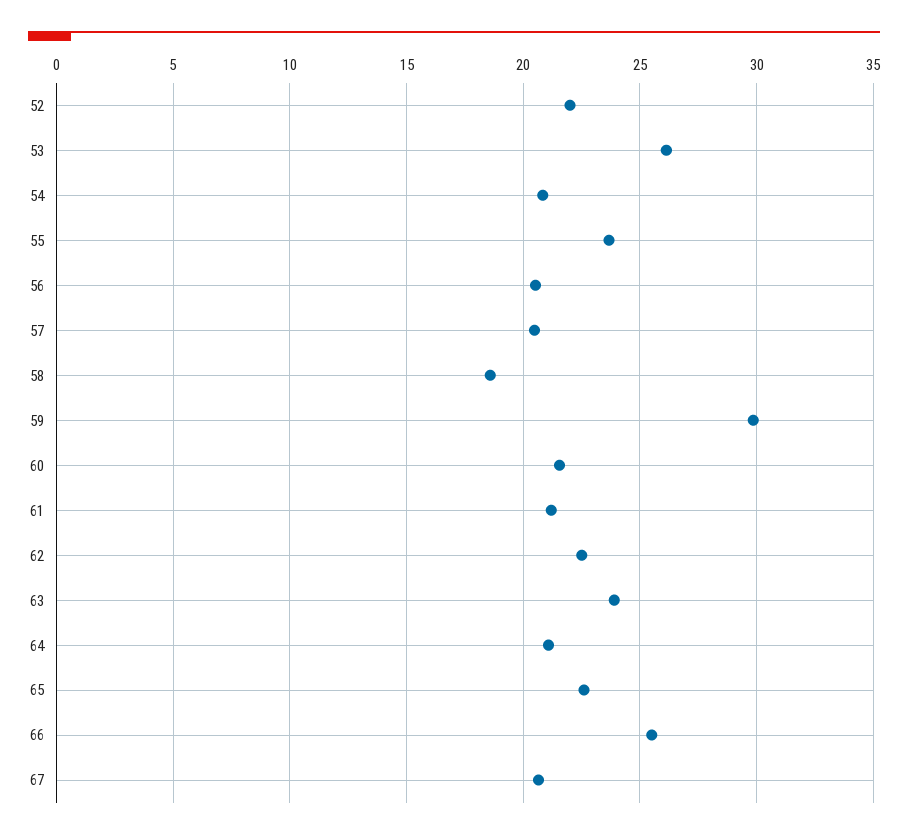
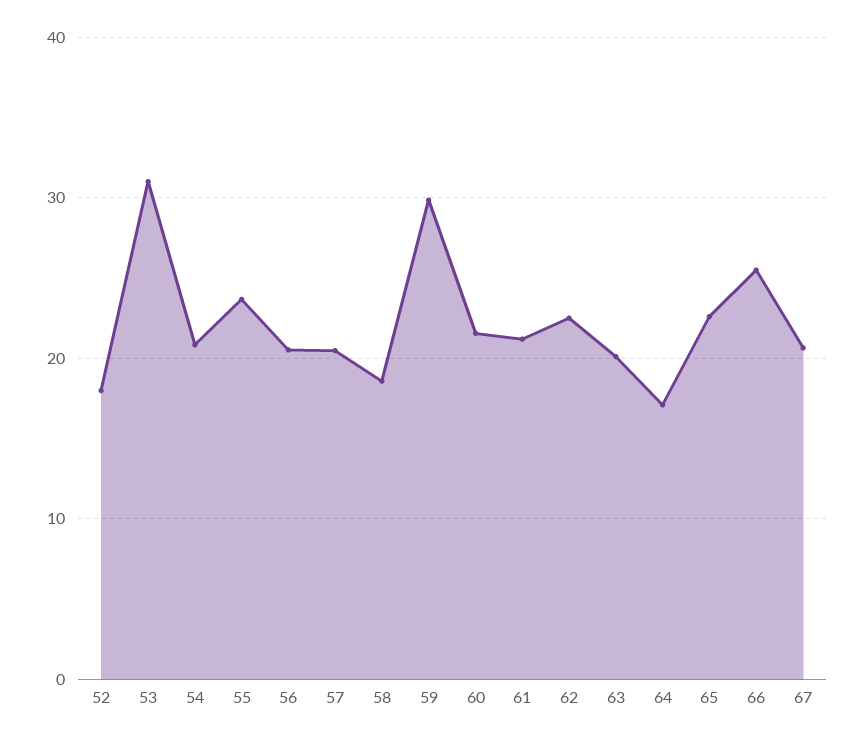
52: 22 -> 18
53: 26 -> 31
63: 24 -> 20
64: 21 -> 17

